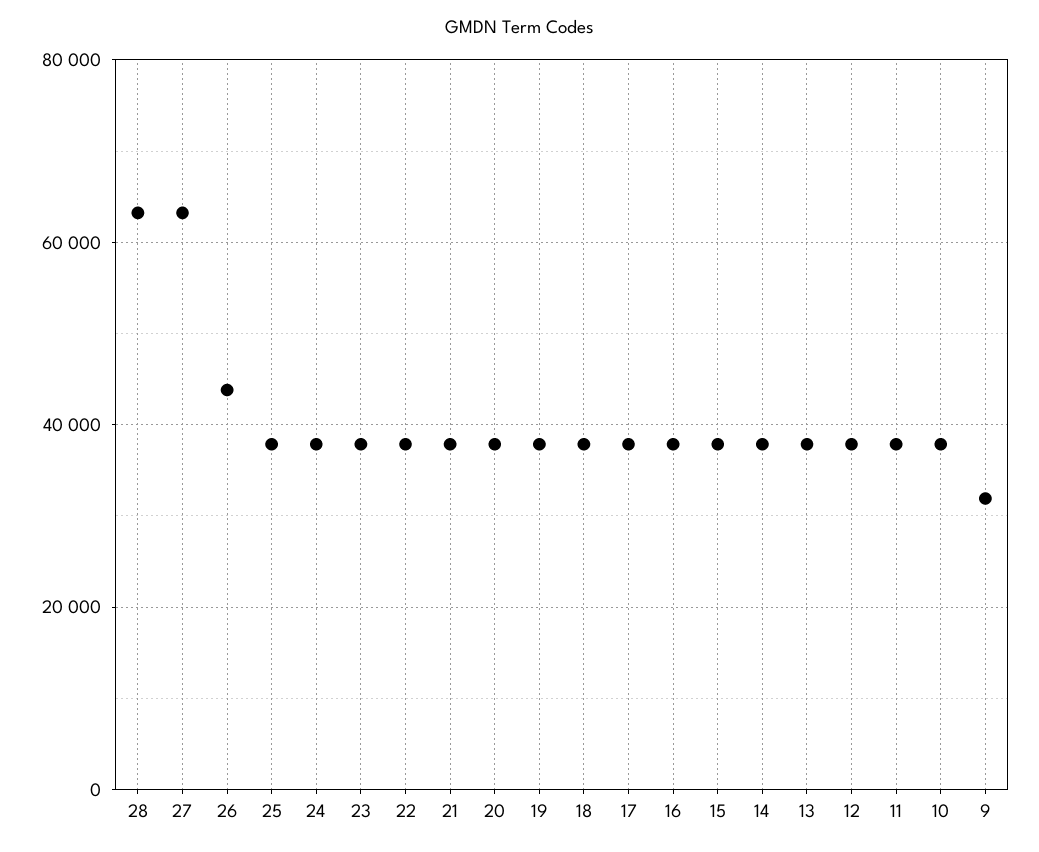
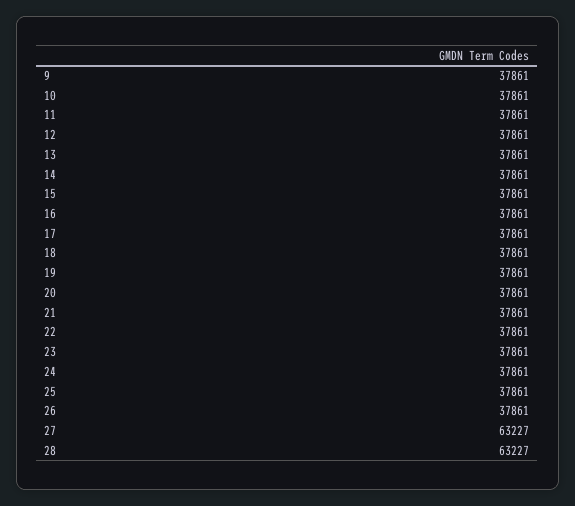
26: 44000 -> 37861
9: 32000 -> 37861

